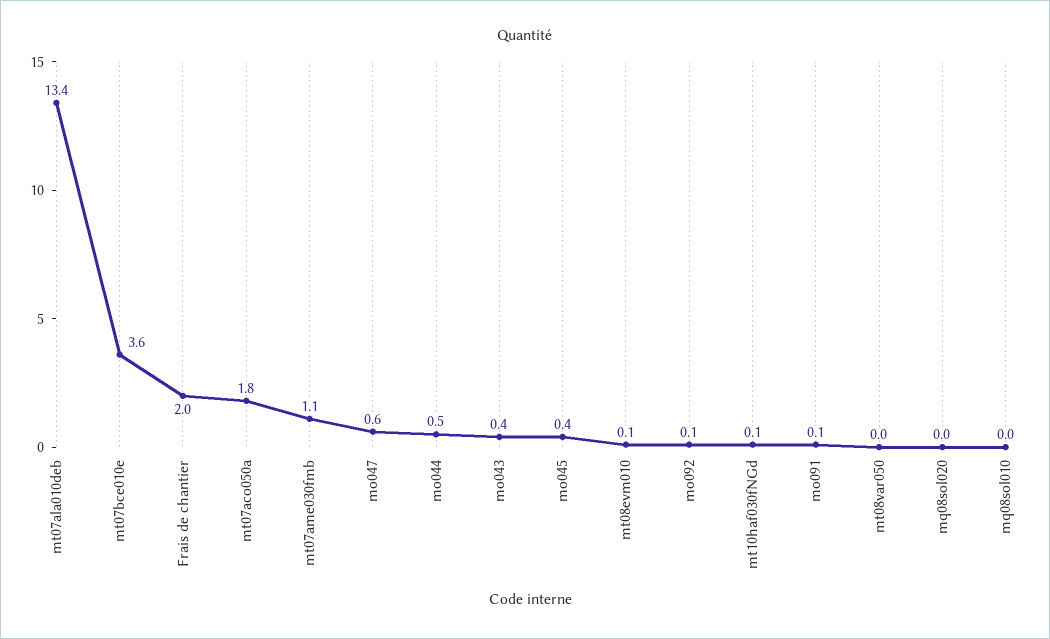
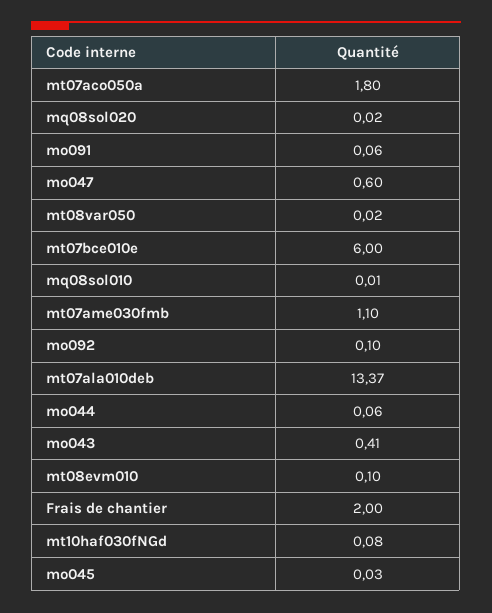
mt07bce010e: 3.6 -> 6
mo044: 0.5 -> 0.06
mo045: 0.4 -> 0.03

